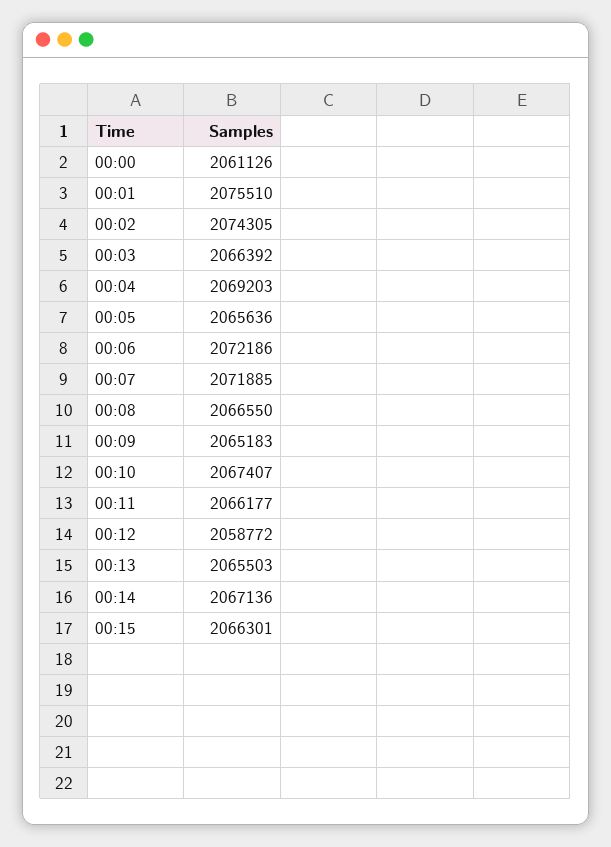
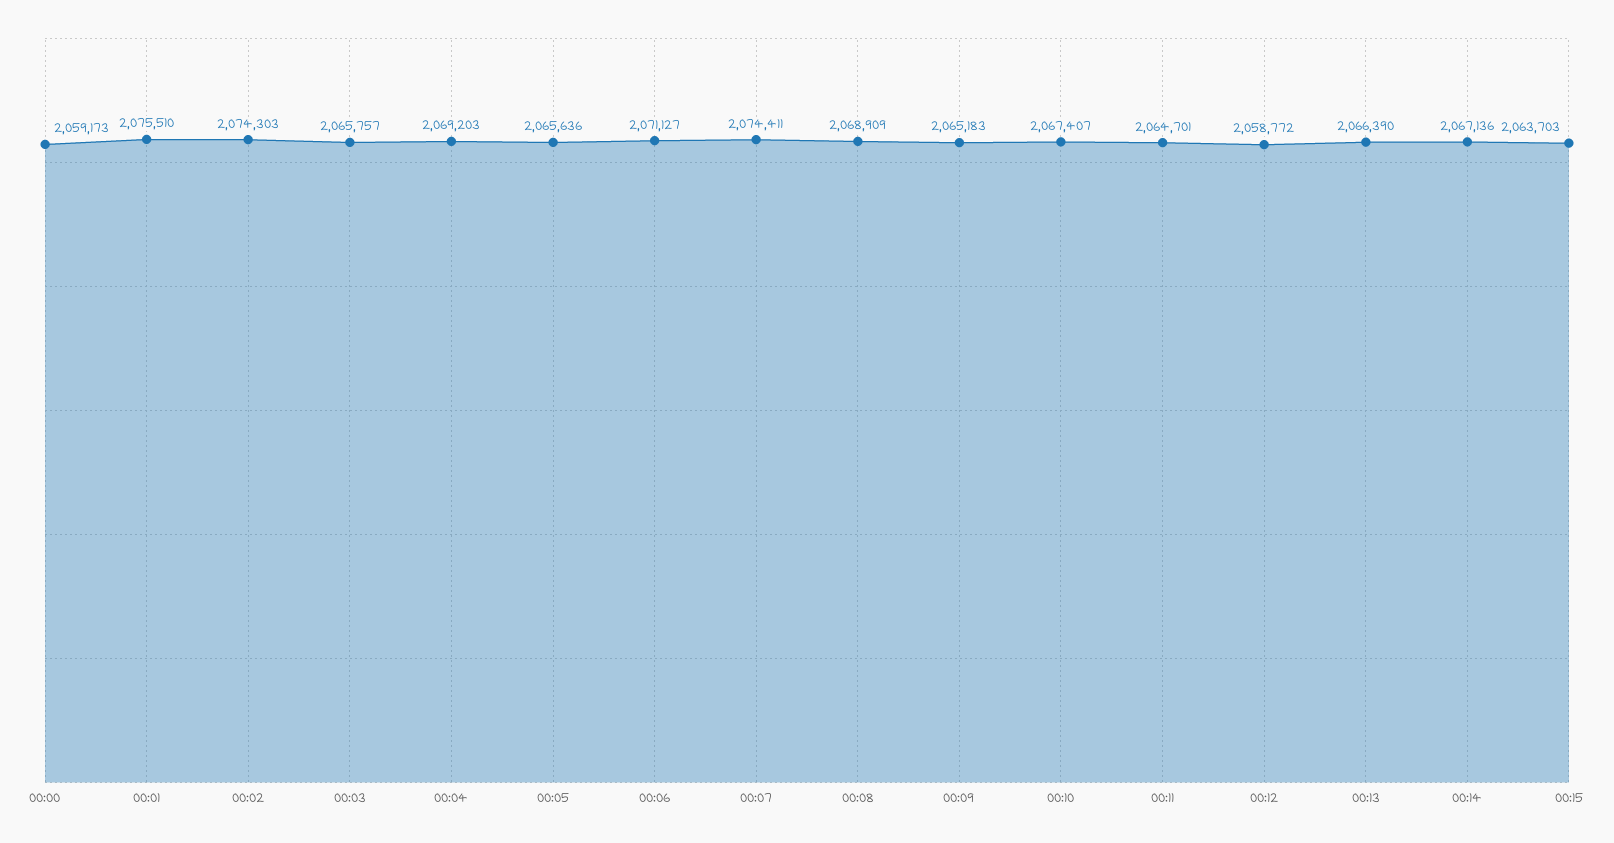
00:00: 2061126 -> 2059173
00:02: 2074305 -> 2074303
00:03: 2066392 -> 2065757
00:06: 2072186 -> 2071127
00:07: 2071885 -> 2074411
00:08: 2066550 -> 2068909
00:11: 2066177 -> 2064701
00:13: 2065503 -> 2066390
00:15: 2066301 -> 2063703

